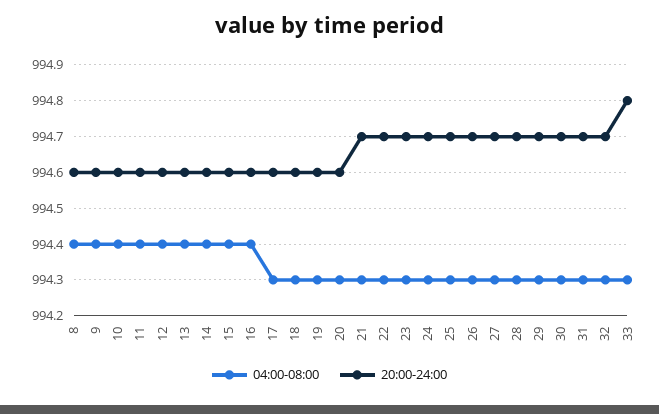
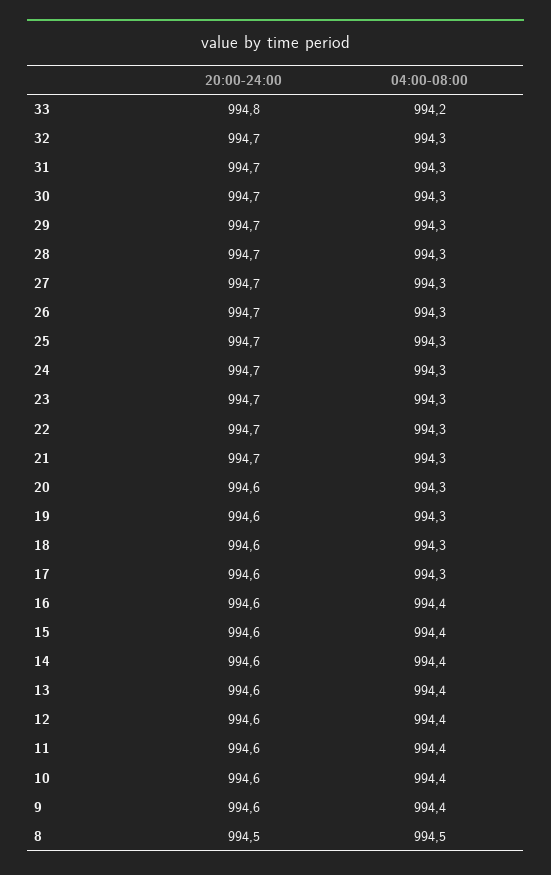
04:00-08:00, 8: 994.4 -> 994.5
20:00-24:00, 8: 994.6 -> 994.5
04:00-08:00, 33: 994.3 -> 994.2

